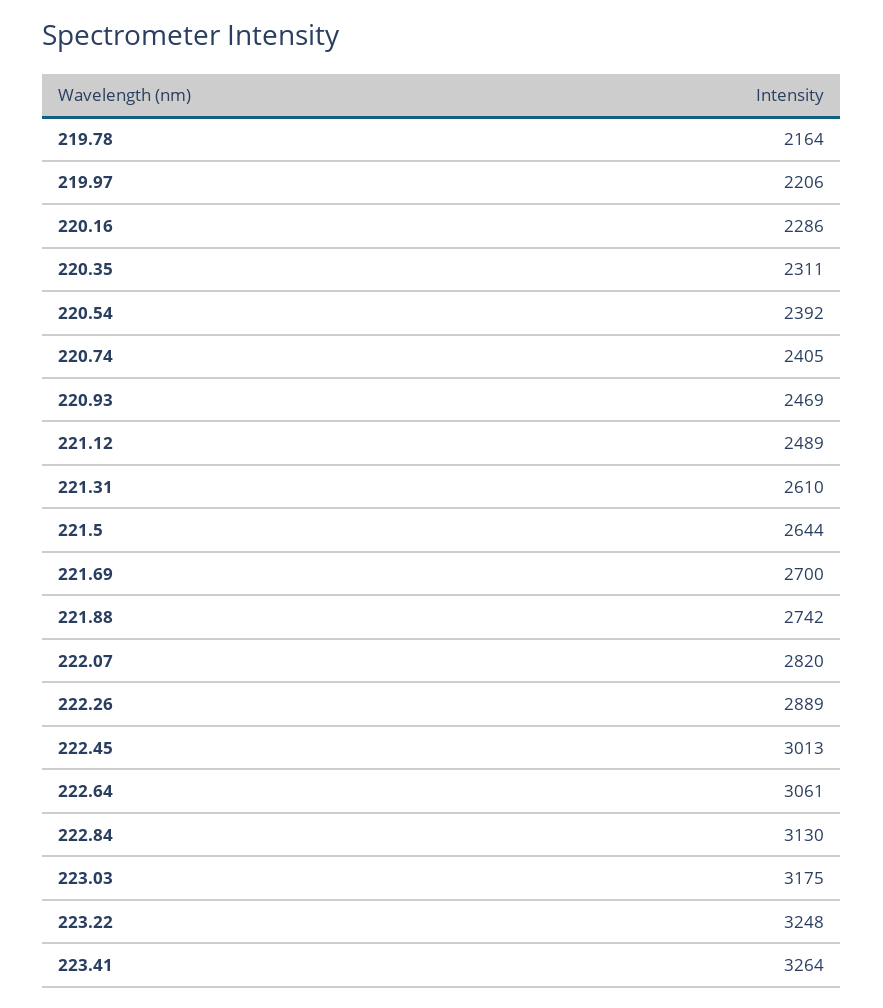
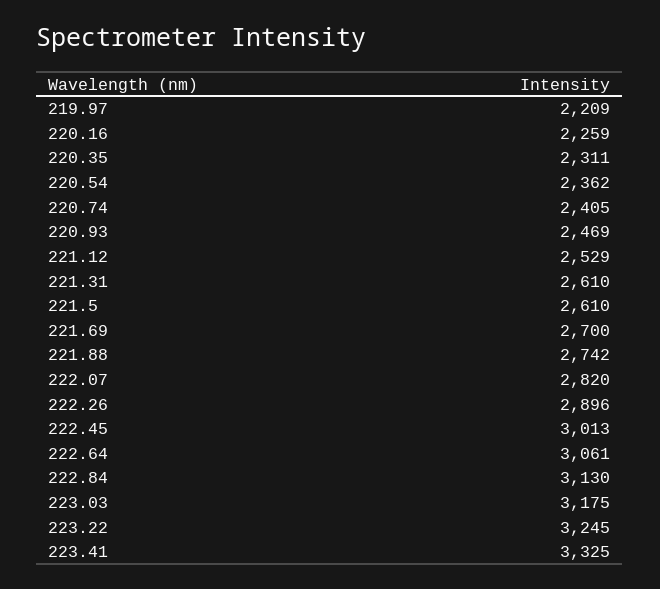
219.78: 2164 -> none
219.97: 2206 -> 2209
220.16: 2286 -> 2259
220.54: 2392 -> 2362
221.12: 2489 -> 2529
221.5: 2644 -> 2610
222.26: 2889 -> 2896
223.22: 3248 -> 3245
223.41: 3264 -> 3325

